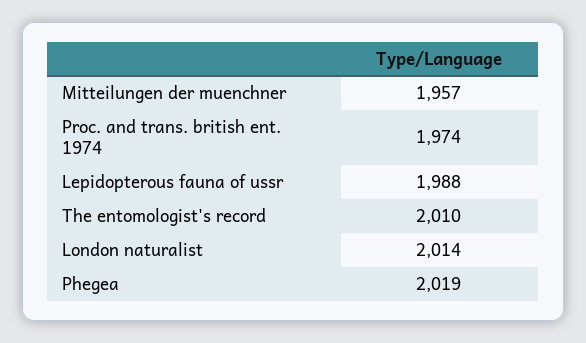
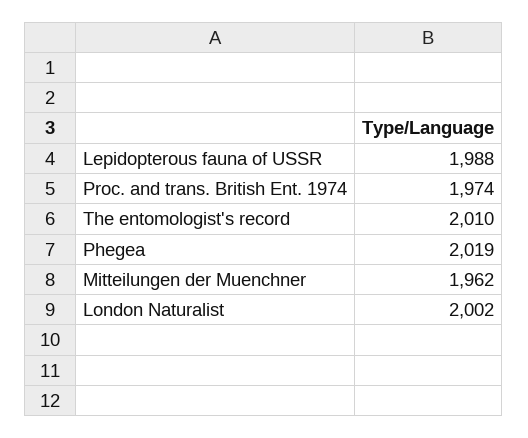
Mitteilungen der muenchner: 1957 -> 1962
London naturalist: 2014 -> 2002

